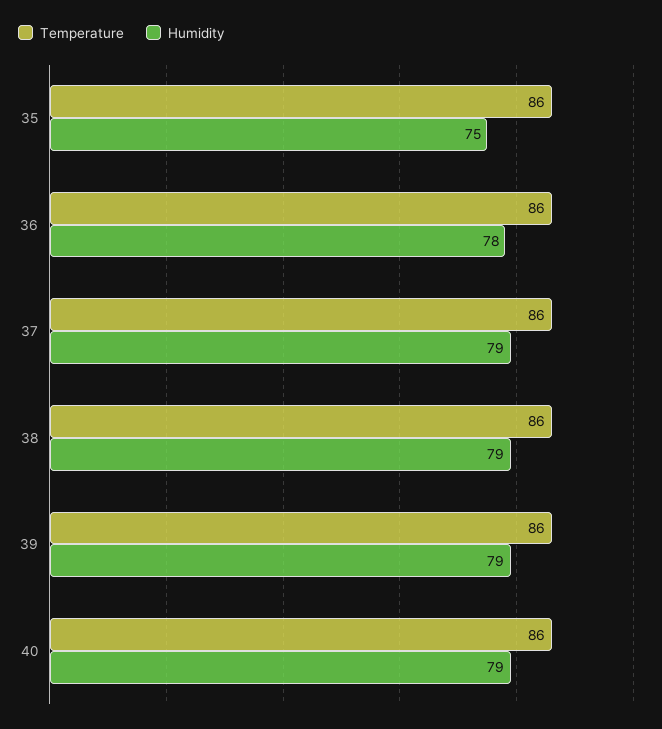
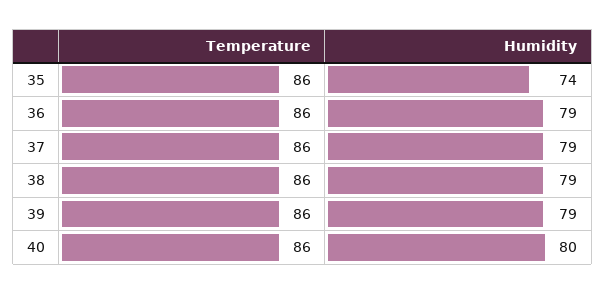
Humidity, 35: 75 -> 74
Humidity, 36: 78 -> 79
Humidity, 40: 79 -> 80

